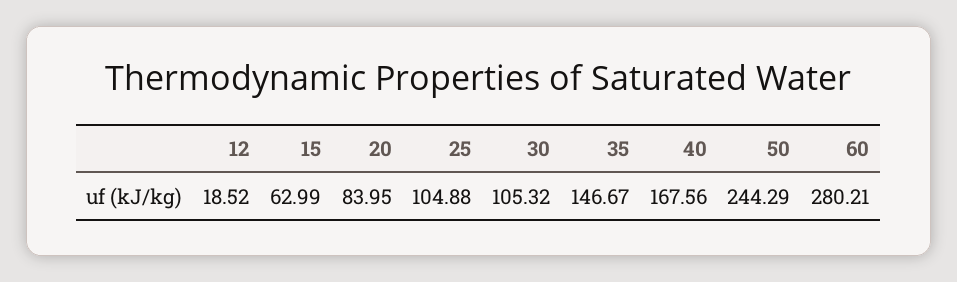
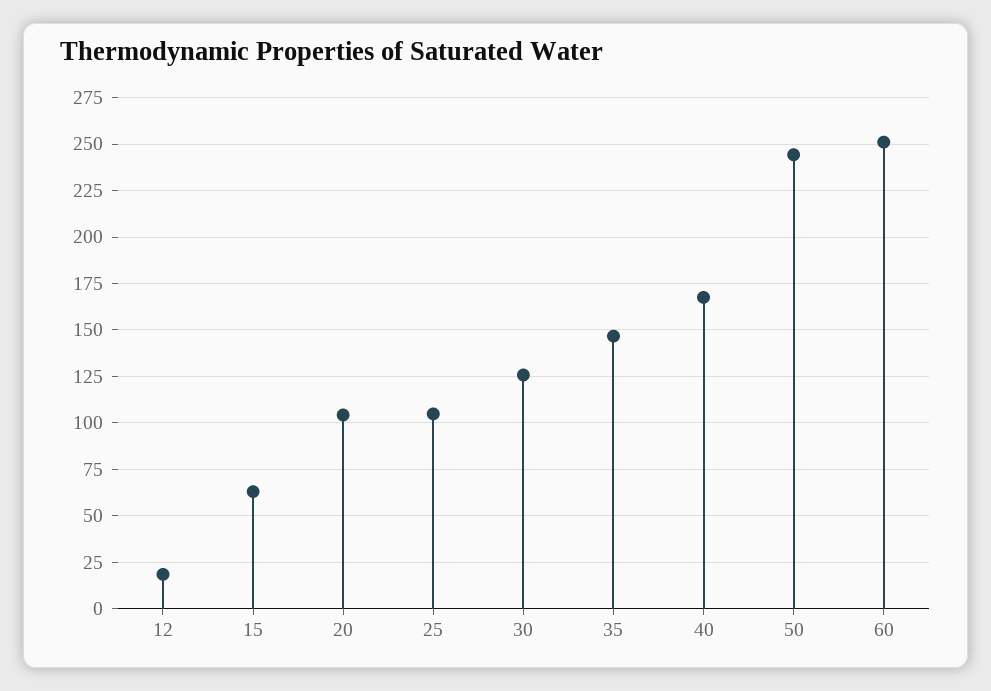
20: 83.95 -> 105
30: 105.32 -> 125
60: 280.21 -> 250

